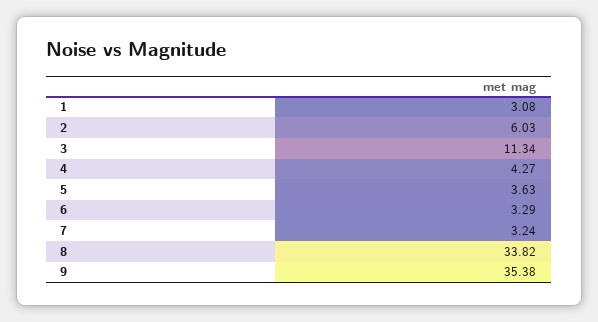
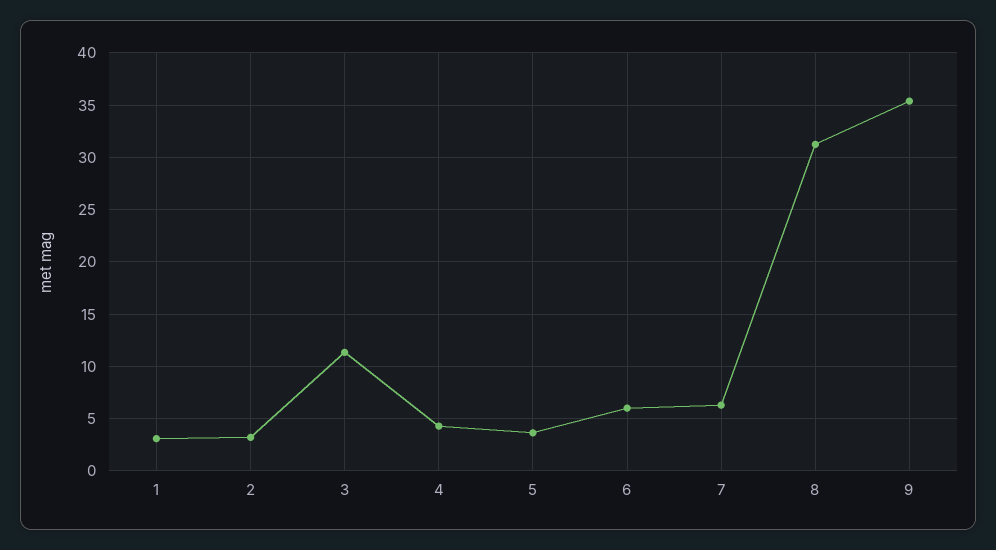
2: 6.03 -> 3
6: 3.29 -> 6
7: 3.24 -> 6
8: 33.82 -> 31

